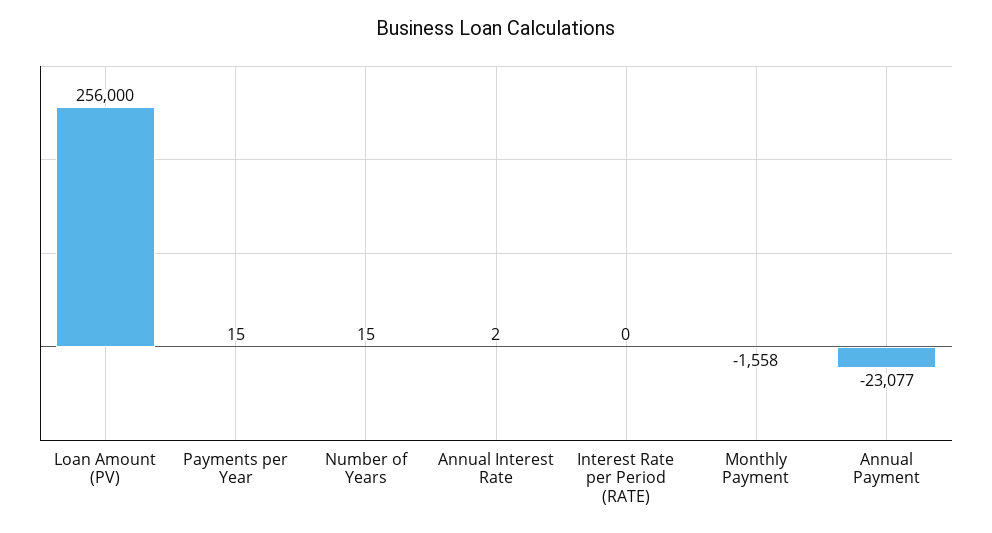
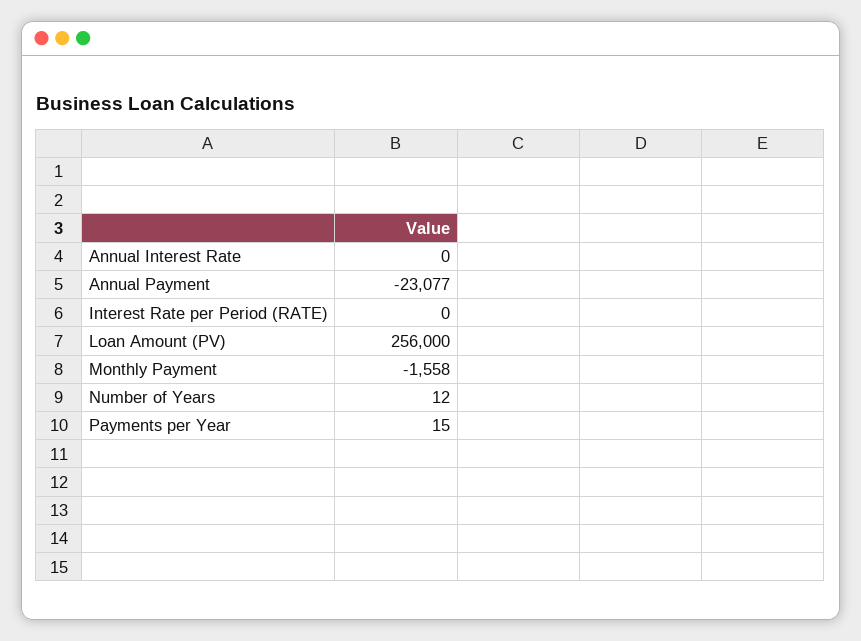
Number of Years: 15 -> 12
Annual Interest Rate: 2 -> 0

